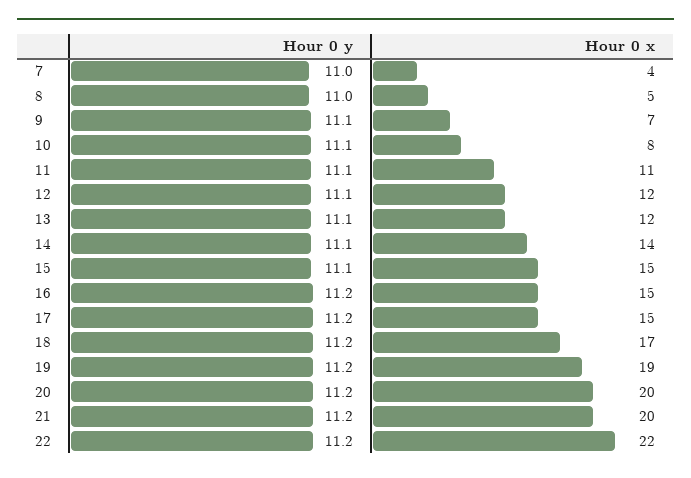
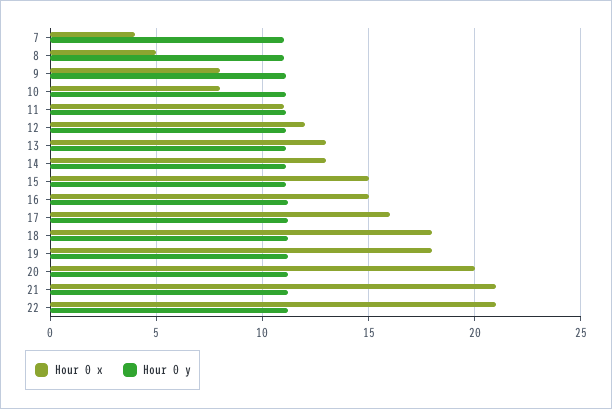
Hour 0 x, 9: 7 -> 8
Hour 0 x, 13: 12 -> 13
Hour 0 x, 14: 14 -> 13
Hour 0 x, 17: 15 -> 16
Hour 0 x, 18: 17 -> 18
Hour 0 x, 19: 19 -> 18
Hour 0 x, 21: 20 -> 21
Hour 0 x, 22: 22 -> 21

